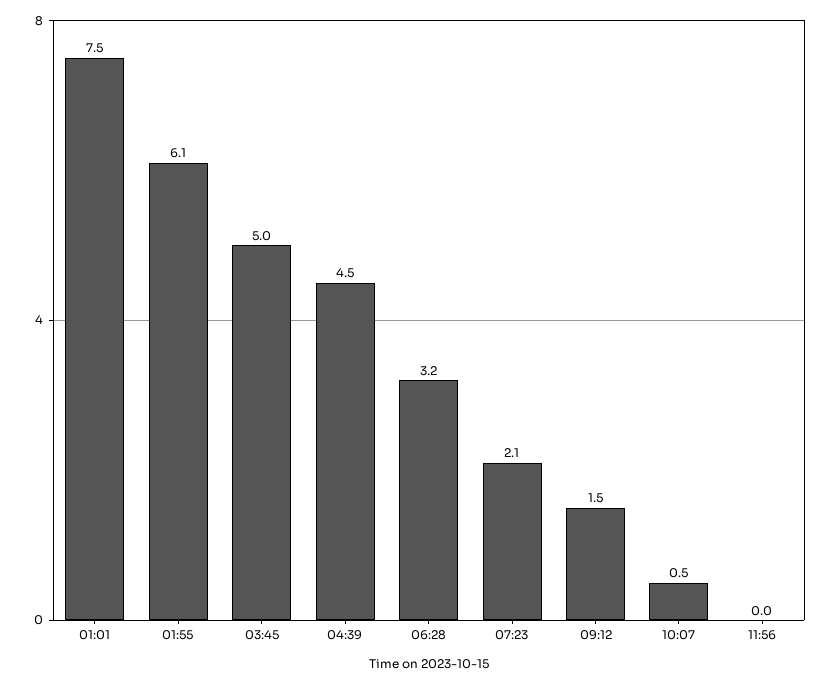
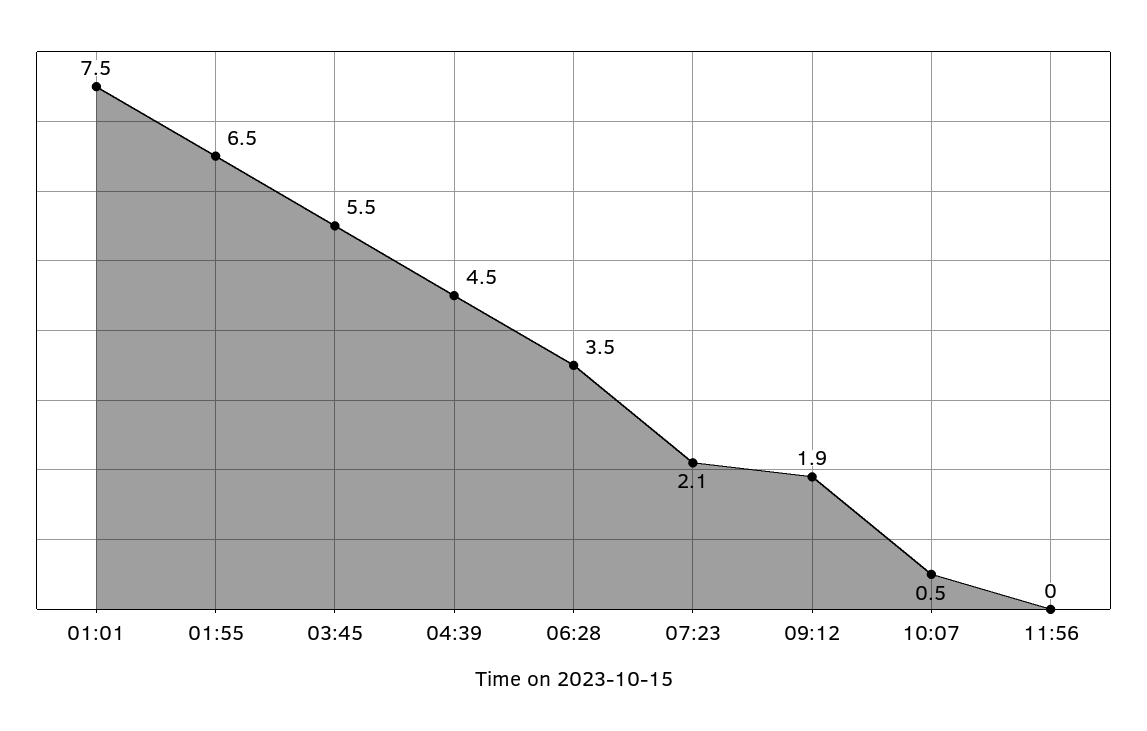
01:55: 6.1 -> 6.5
03:45: 5 -> 5.5
06:28: 3.2 -> 3.5
09:12: 1.5 -> 1.9

